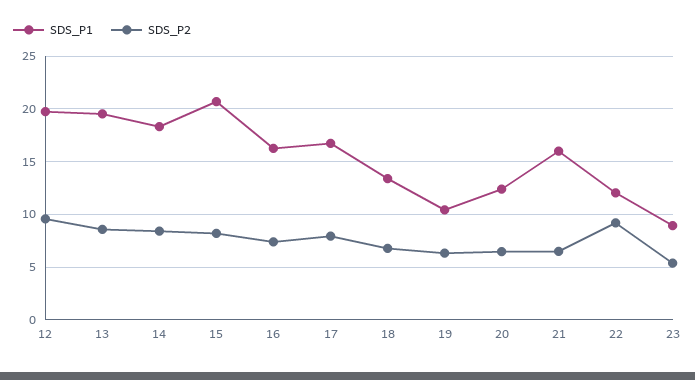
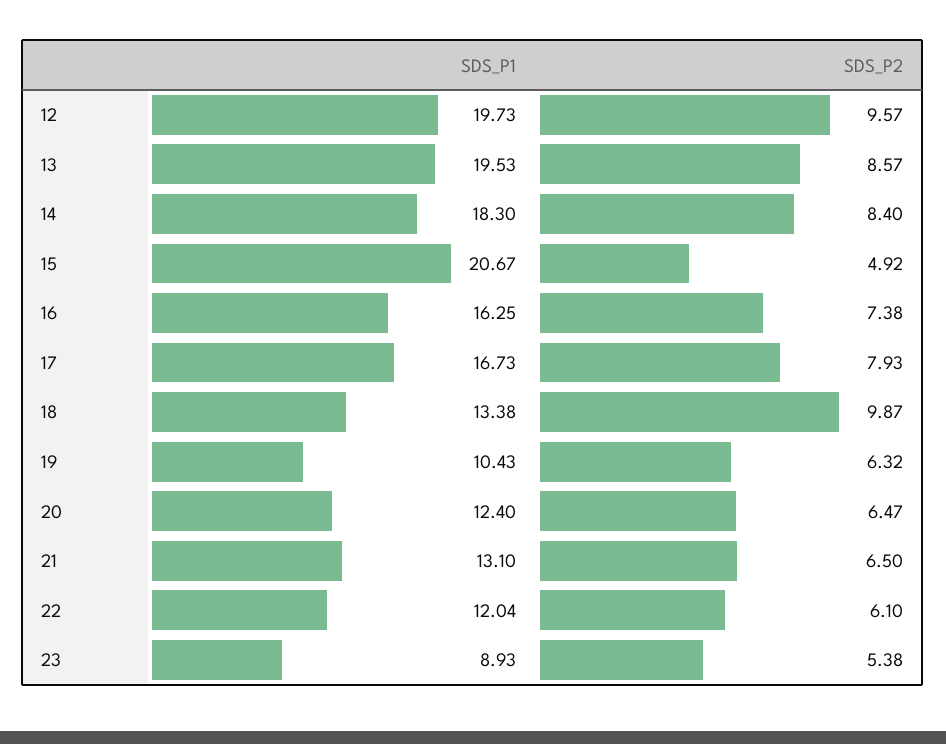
SDS_P2, 15: 8 -> 4.92
SDS_P2, 18: 7 -> 9.87
SDS_P1, 21: 16 -> 13.1
SDS_P2, 22: 9 -> 6.1

